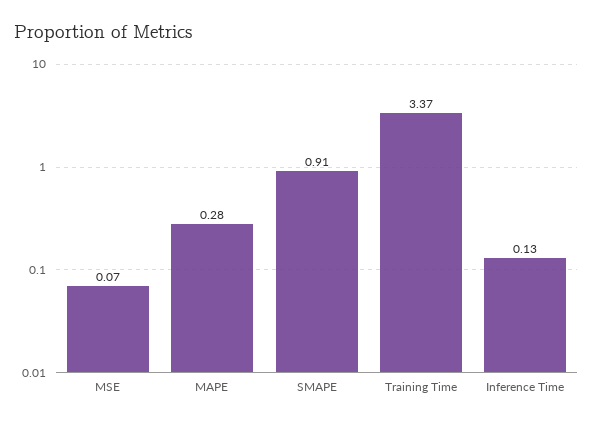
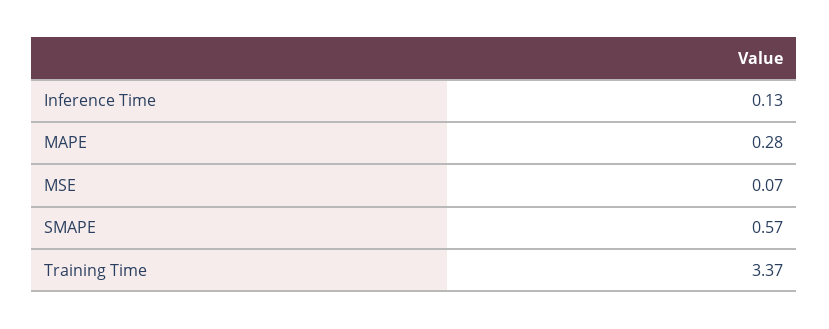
SMAPE: 0.91 -> 0.57

